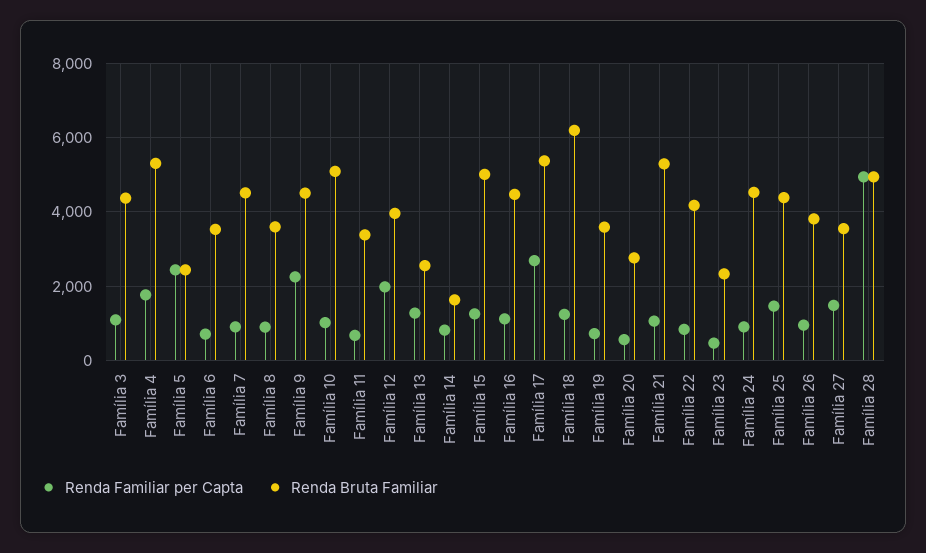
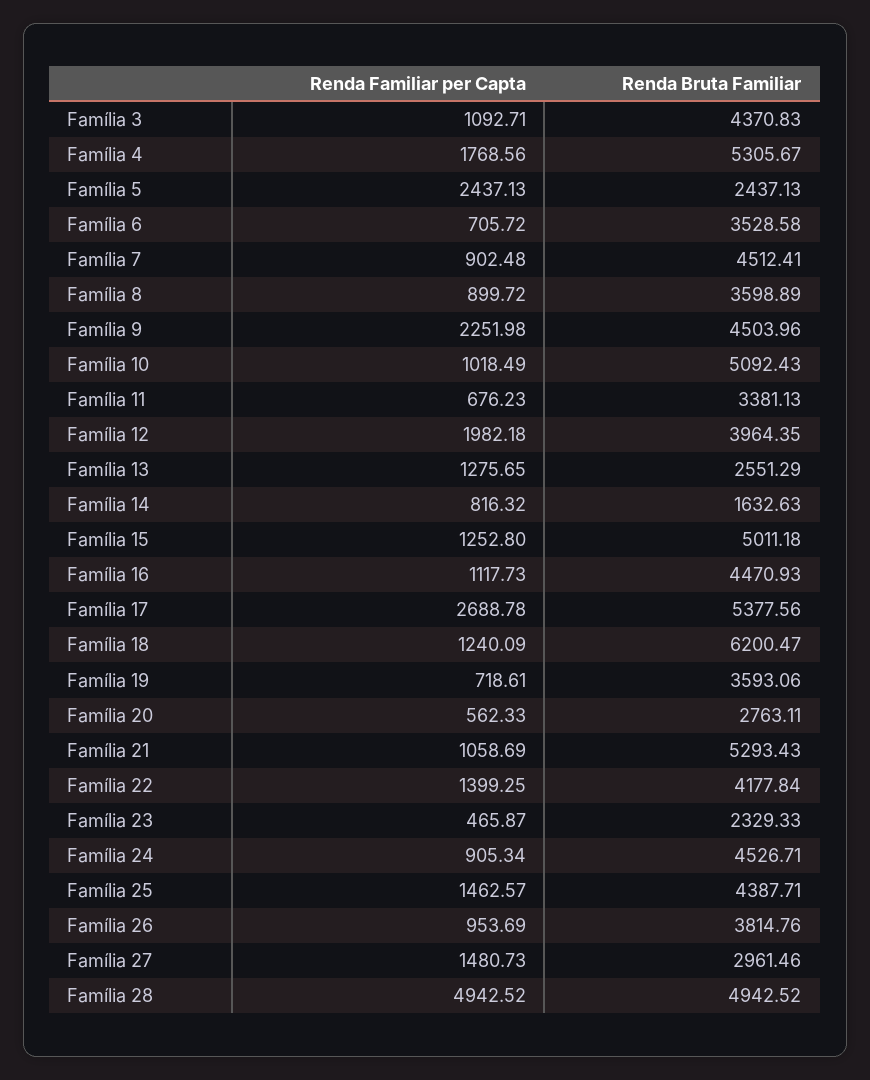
Renda Familiar per Capta, Família 22: 800 -> 1399.25
Renda Bruta Familiar, Família 27: 3600 -> 2961.46

